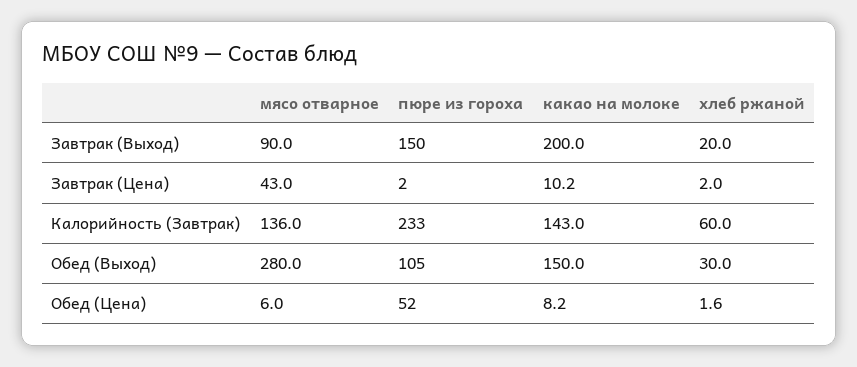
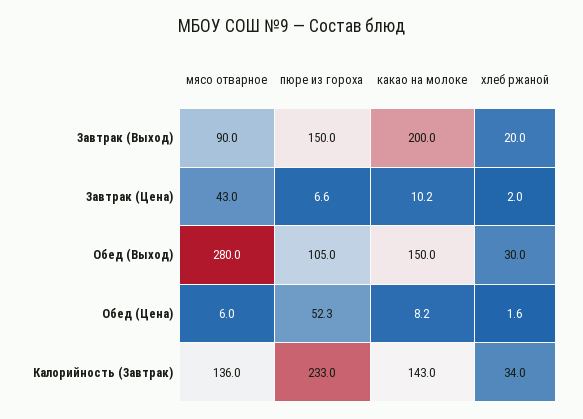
пюре из гороха, Завтрак (Цена): 2 -> 6.6
хлеб ржаной, Калорийность (Завтрак): 60 -> 34

